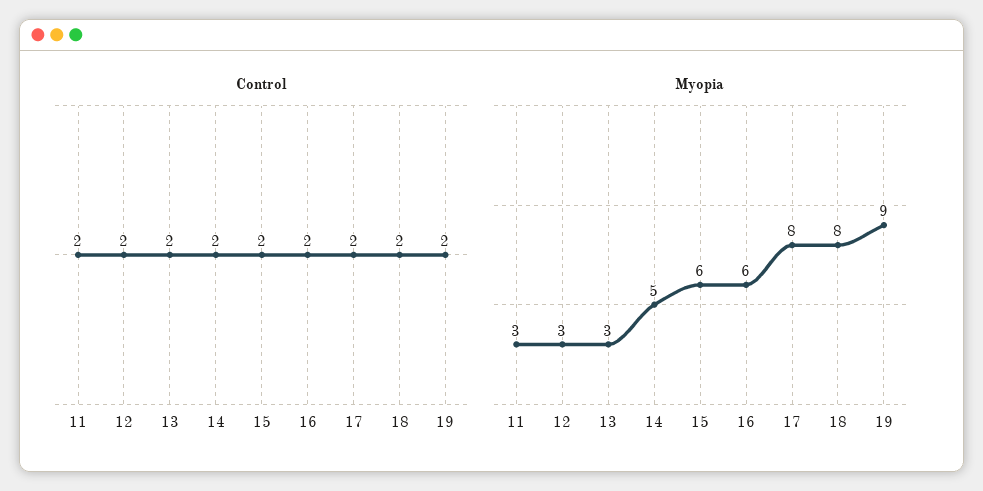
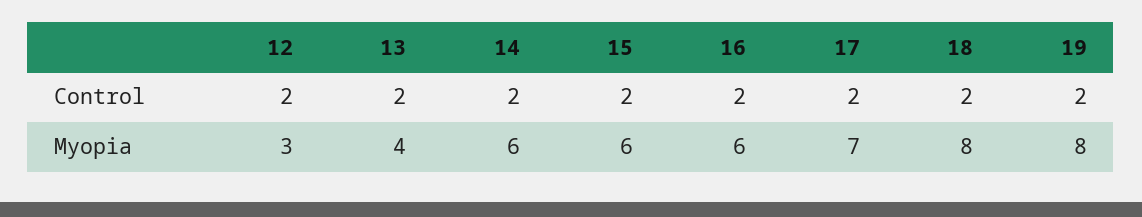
Control, 11: 2 -> none
Myopia, 11: 3 -> none
Myopia, 13: 3 -> 4
Myopia, 14: 5 -> 6
Myopia, 17: 8 -> 7
Myopia, 19: 9 -> 8

